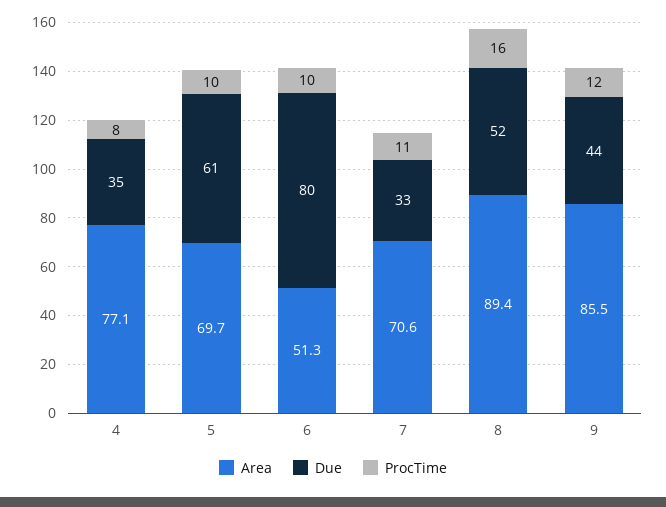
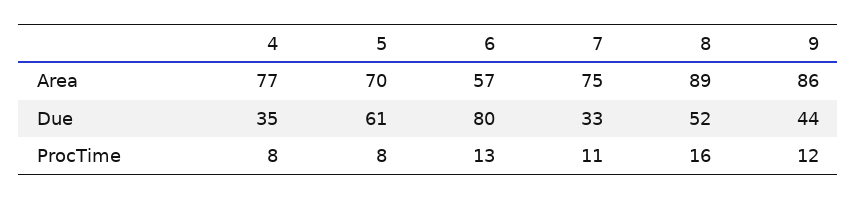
ProcTime, 5: 10 -> 8
Area, 6: 51.3 -> 57
ProcTime, 6: 10 -> 13
Area, 7: 70.6 -> 75

